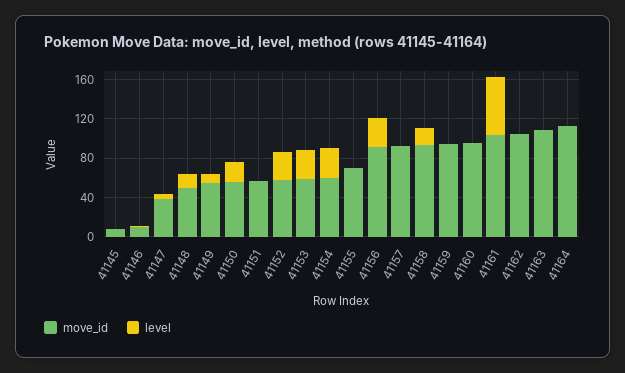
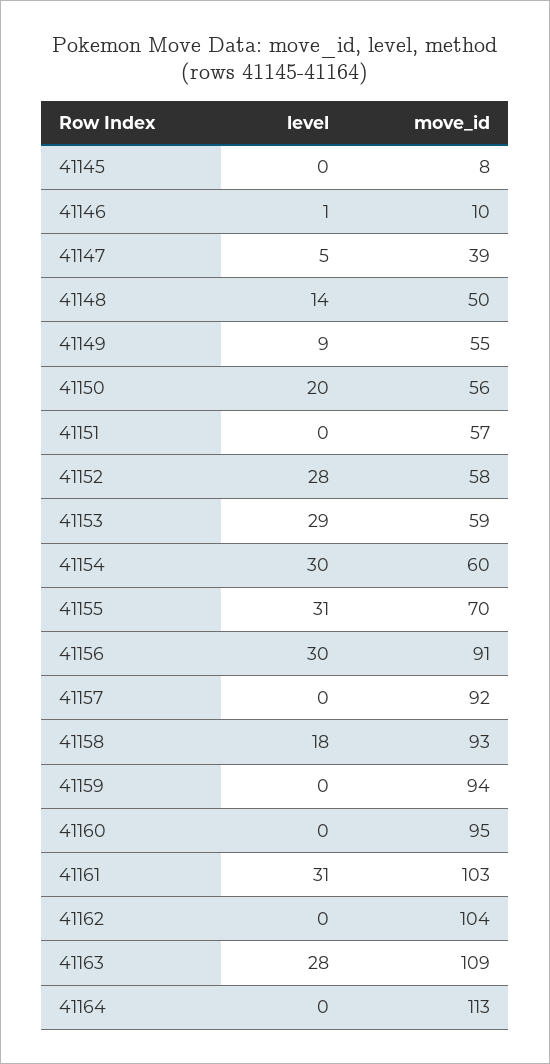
level, 41155: 0 -> 31
level, 41161: 60 -> 31
level, 41163: 0 -> 28

